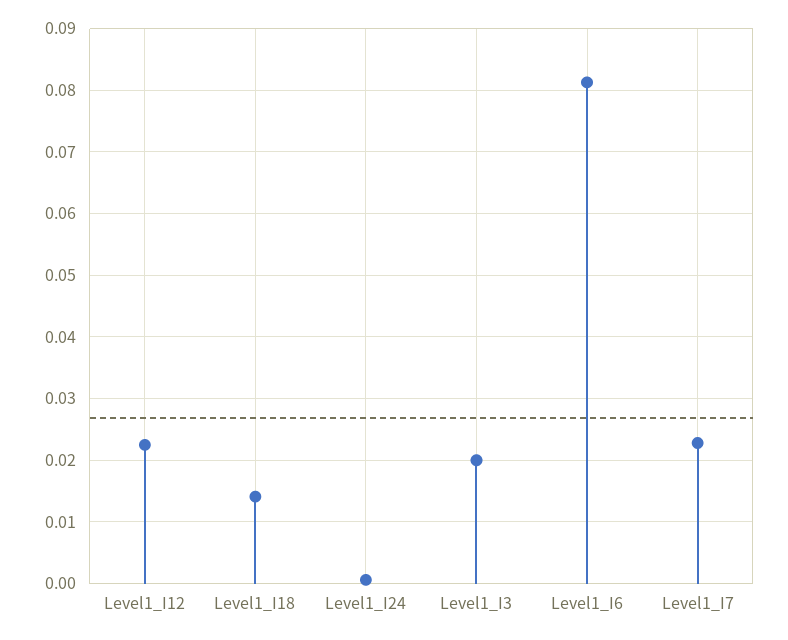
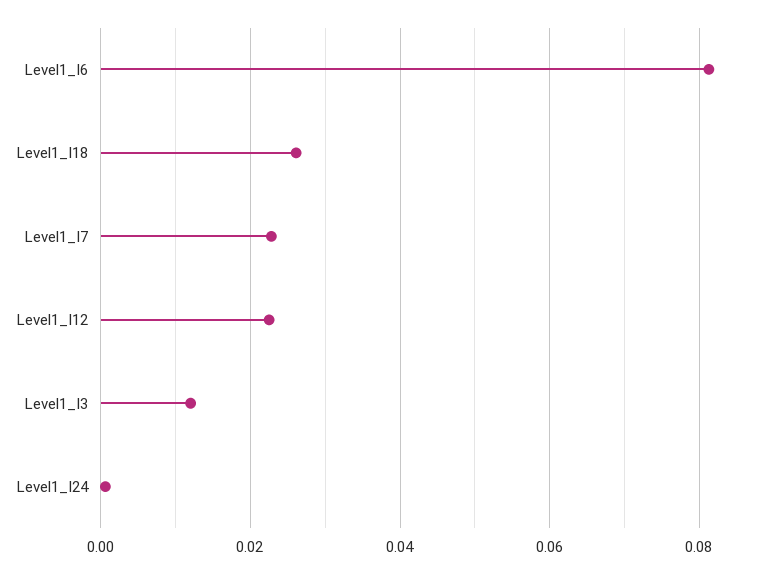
Level1_I18: 0.014 -> 0.026
Level1_I3: 0.02 -> 0.012

